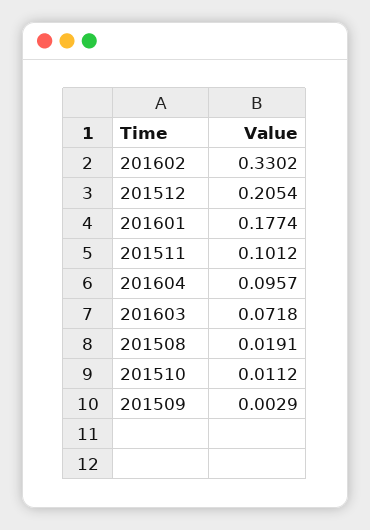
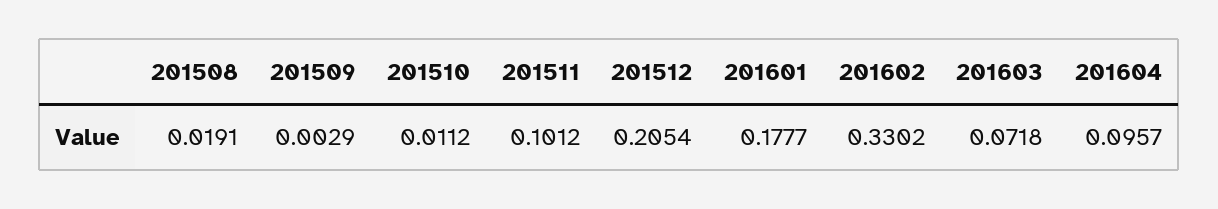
201601: 0.1774 -> 0.1777

